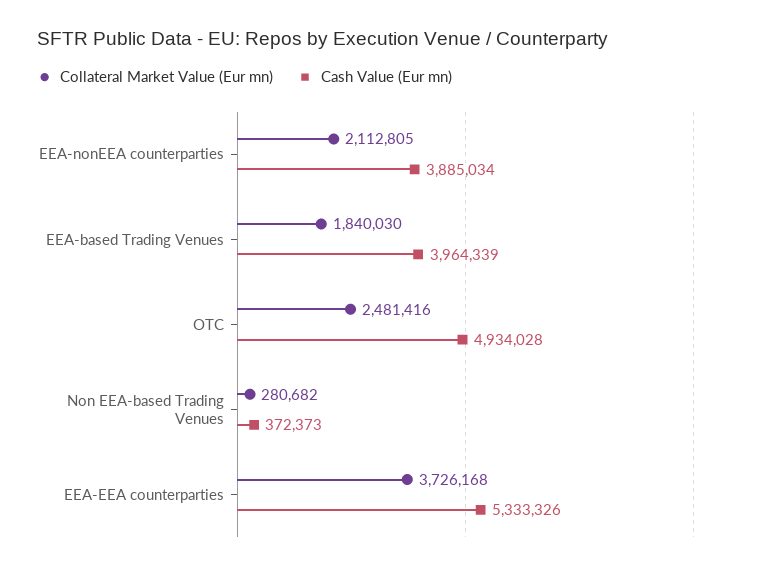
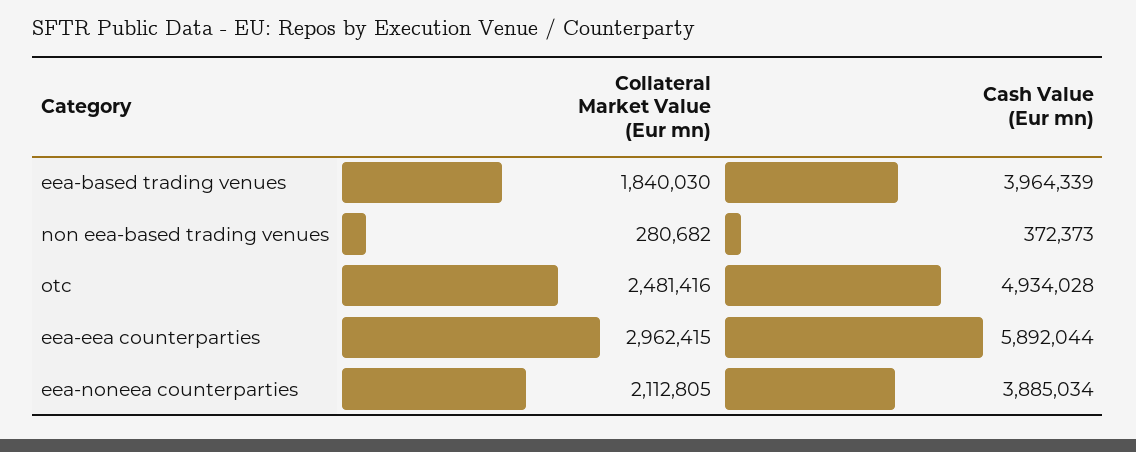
Collateral Market Value (Eur mn), EEA-EEA counterparties: 3726168 -> 2962415
Cash Value (Eur mn), EEA-EEA counterparties: 5333326 -> 5892044

